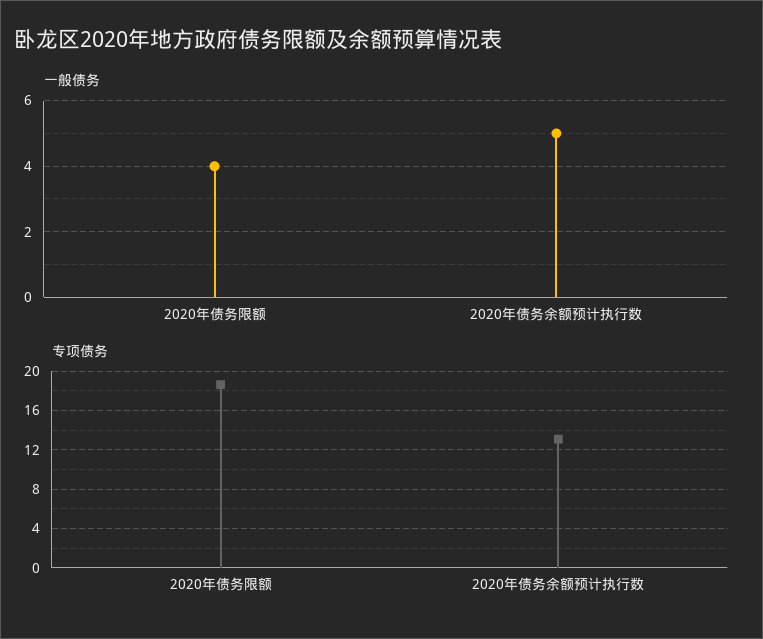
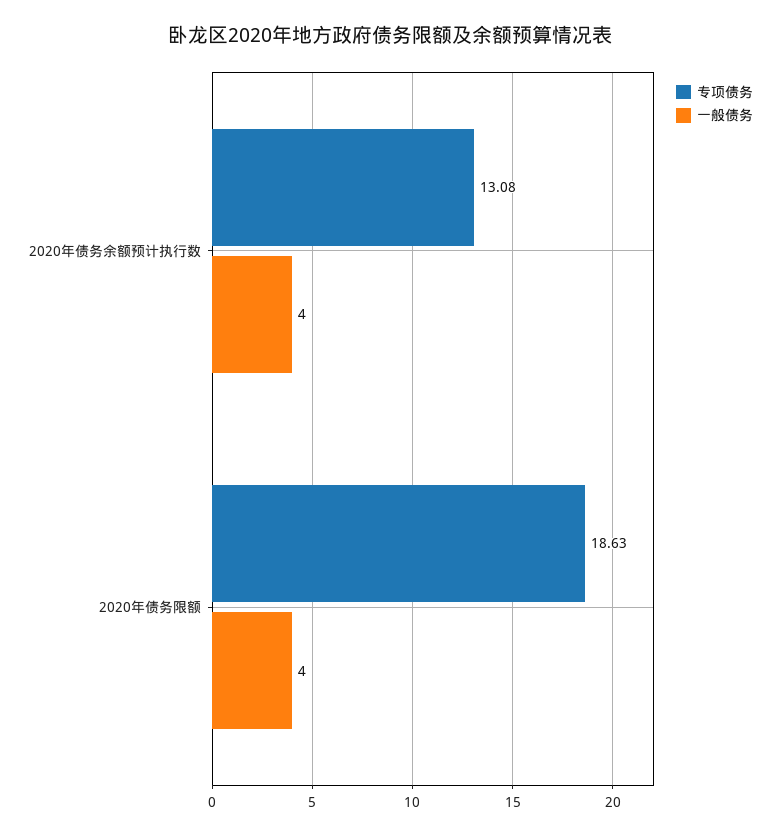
一般债务, 2020年债务余额预计执行数: 5 -> 4

